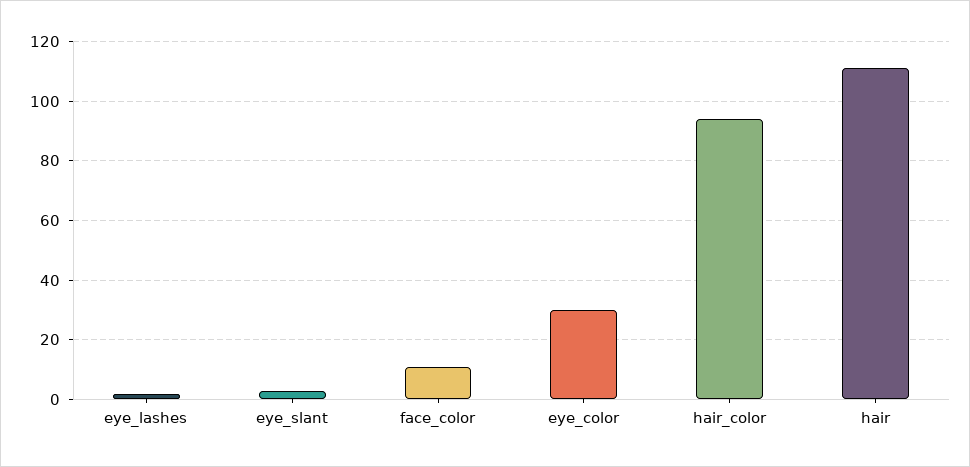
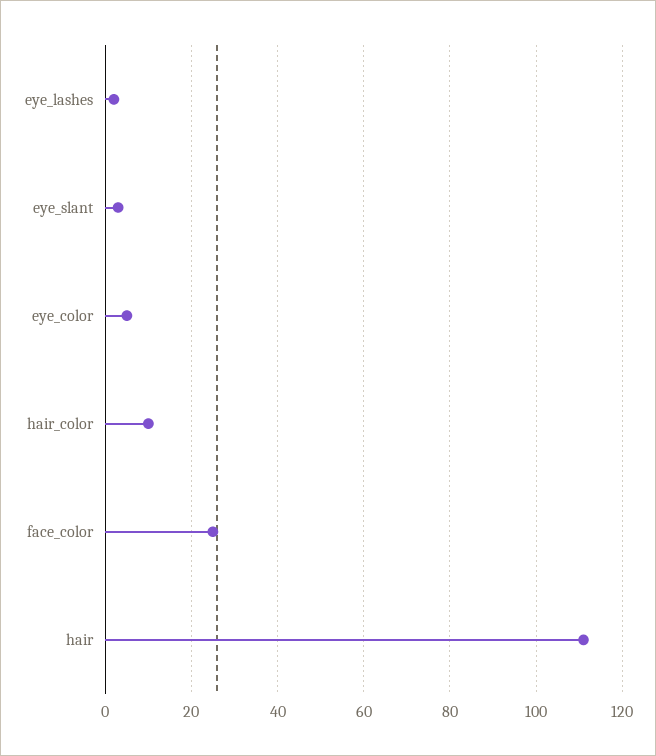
face_color: 10 -> 25
eye_color: 30 -> 5
hair_color: 95 -> 10

